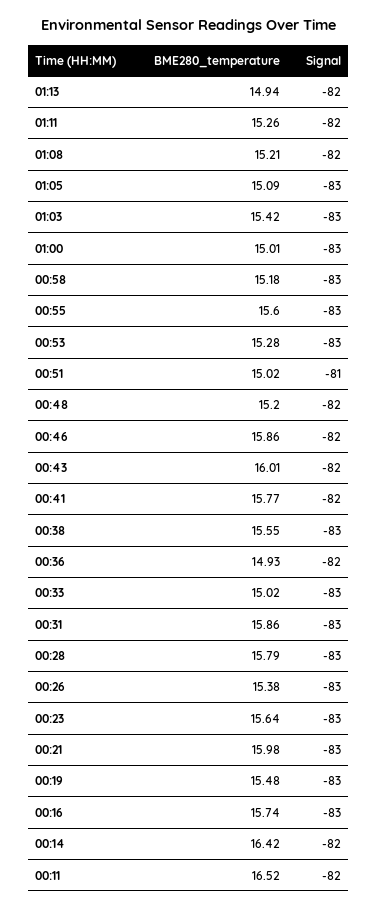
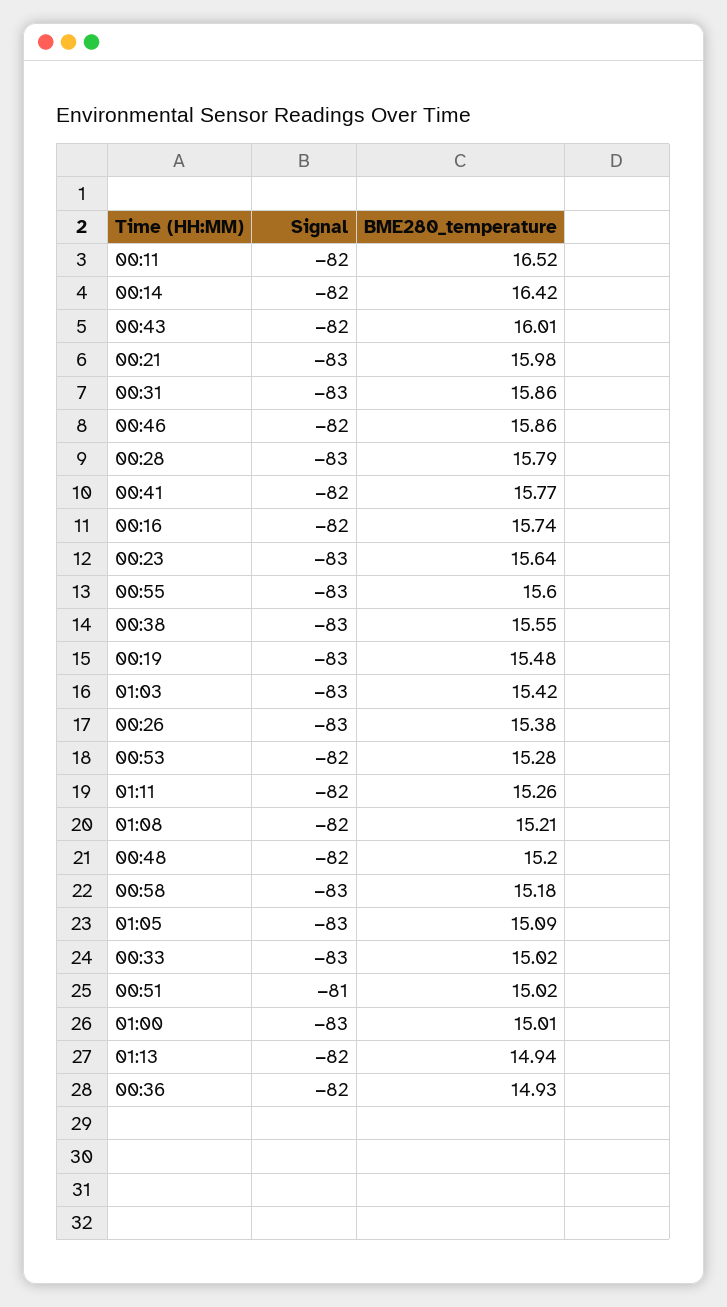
Signal, 00:53: -83 -> -82
Signal, 00:16: -83 -> -82

